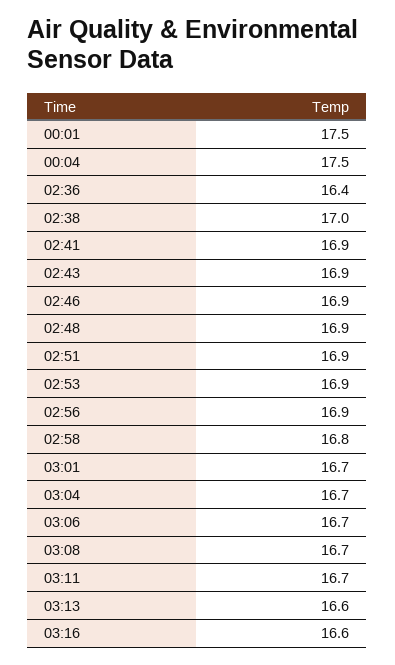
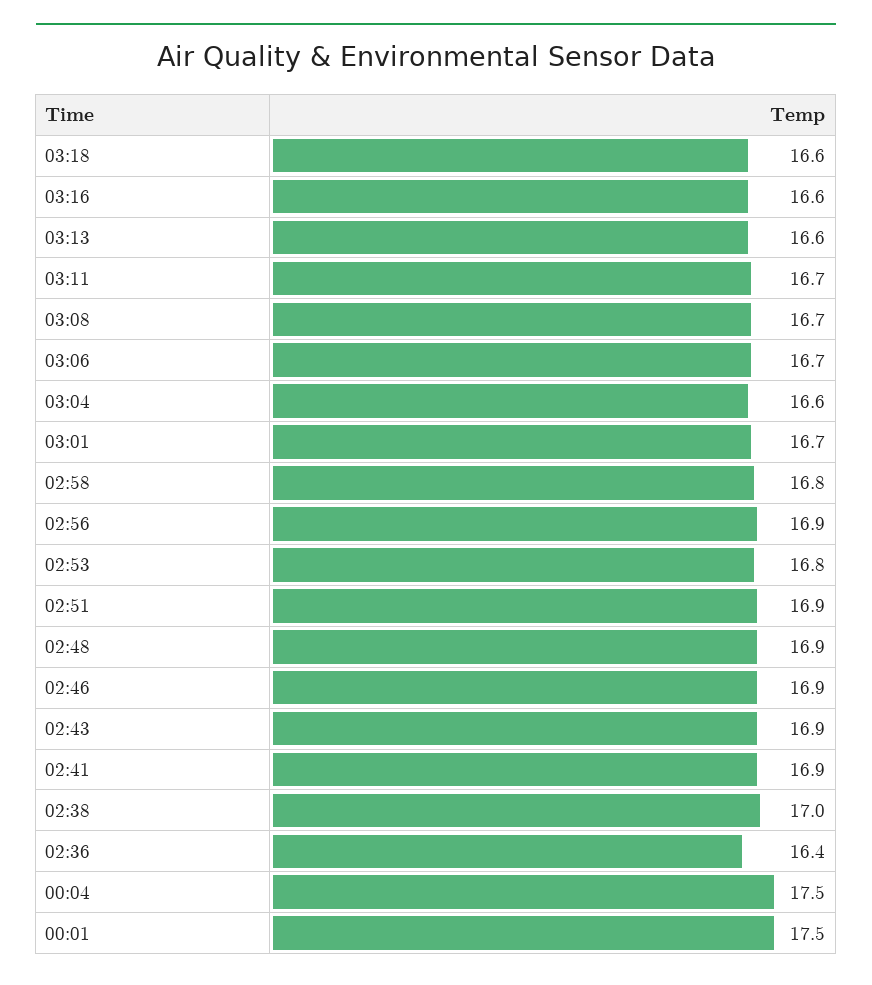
02:53: 16.9 -> 16.8
03:04: 16.7 -> 16.6
03:18: none -> 16.6

